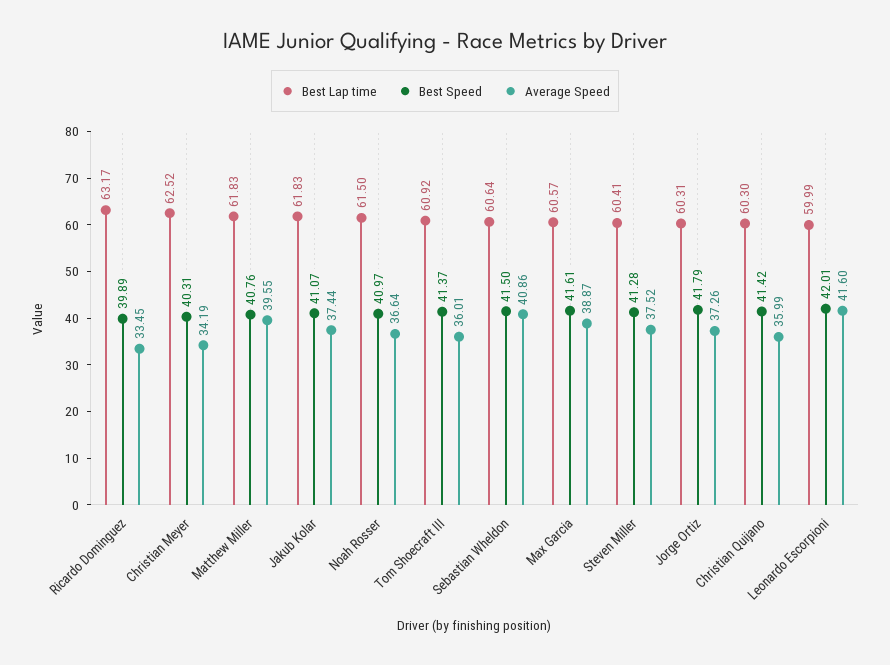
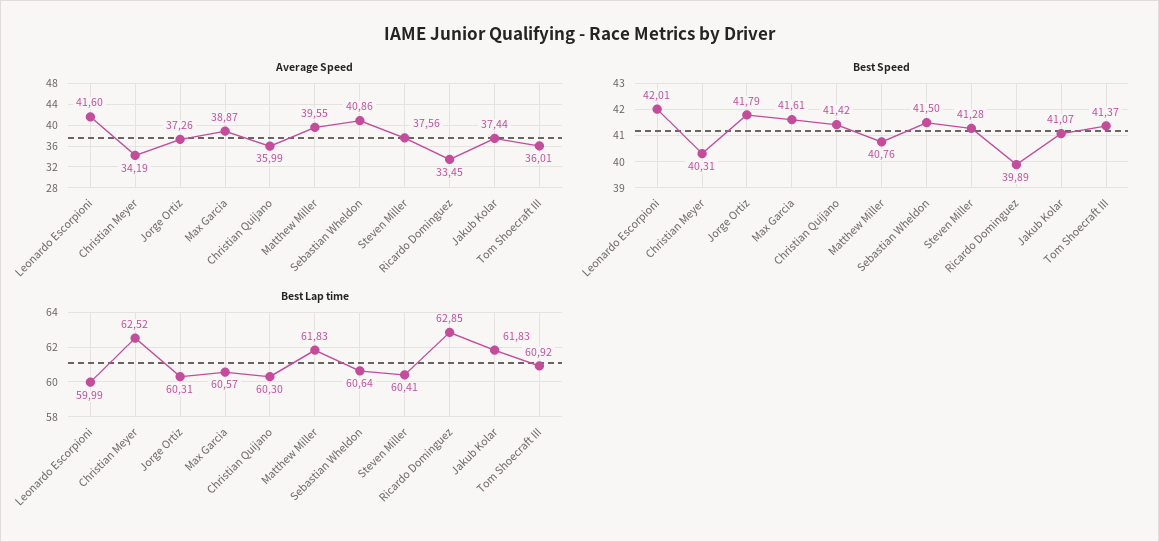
Best Lap time, Ricardo Dominguez: 63.17 -> 62.85
Best Lap time, Noah Rosser: 61.5 -> none
Best Speed, Noah Rosser: 40.97 -> none
Average Speed, Noah Rosser: 36.64 -> none
Average Speed, Steven Miller: 37.52 -> 37.56

